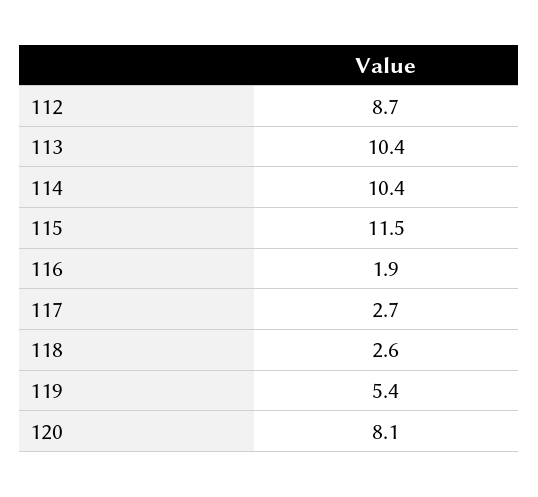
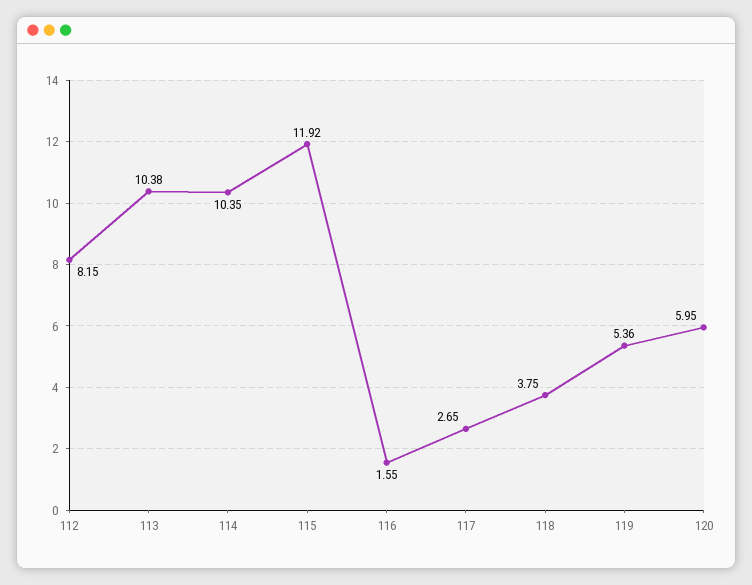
112: 8.7 -> 8.15
115: 11.5 -> 11.92
116: 1.9 -> 1.55
118: 2.6 -> 3.75
120: 8.1 -> 5.95

